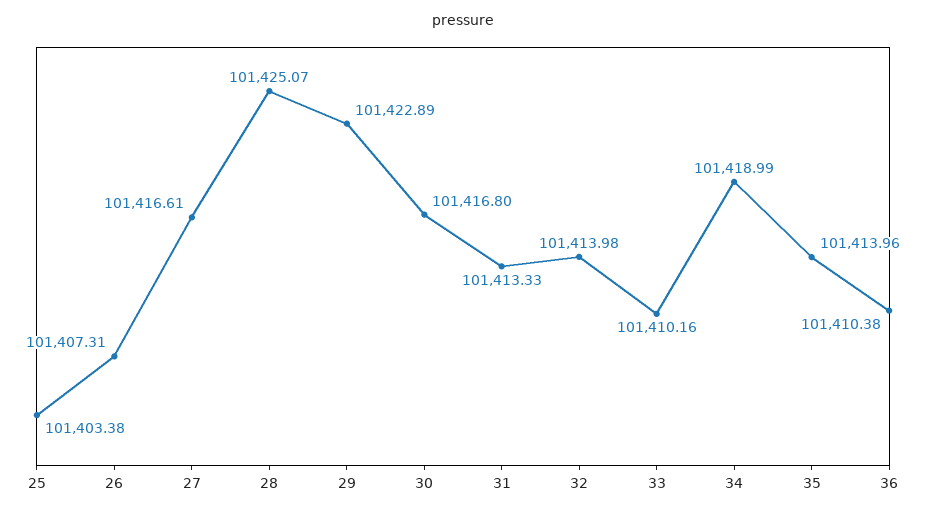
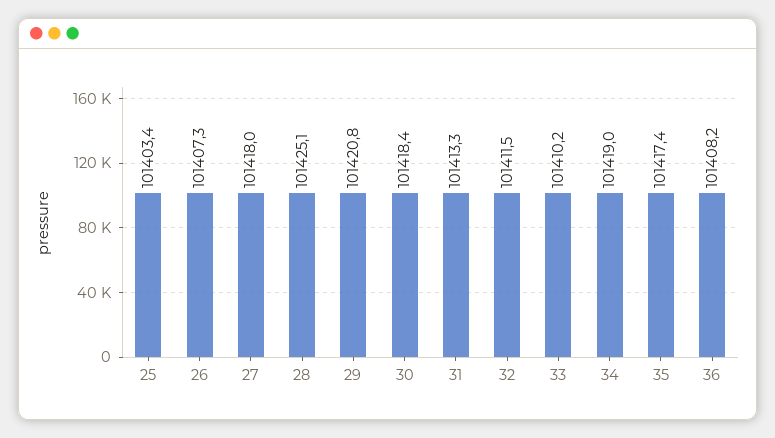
27: 101416.61 -> 101418
29: 101422.89 -> 101420.8
30: 101416.8 -> 101418.4
32: 101413.98 -> 101411.5
35: 101413.96 -> 101417.4
36: 101410.38 -> 101408.2

